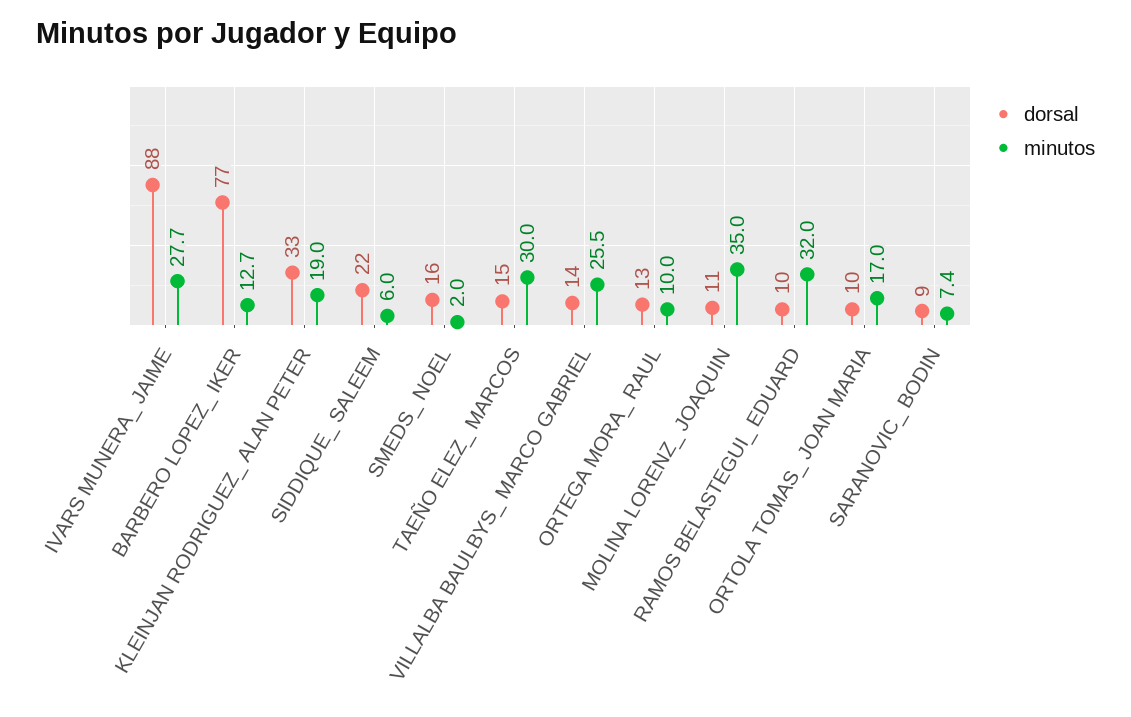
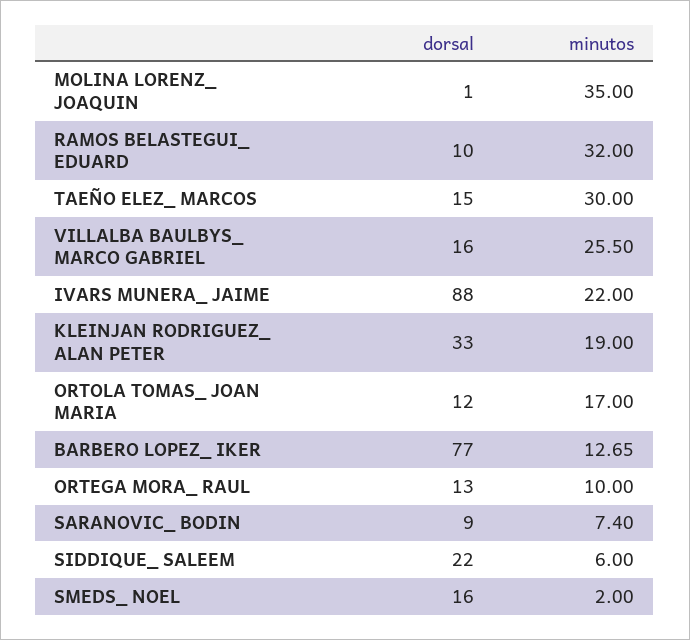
minutos, IVARS MUNERA_ JAIME: 27.7 -> 22
dorsal, VILLALBA BAULBYS_ MARCO GABRIEL: 14 -> 16
dorsal, MOLINA LORENZ_ JOAQUIN: 11 -> 1
dorsal, ORTOLA TOMAS_ JOAN MARIA: 10 -> 12

